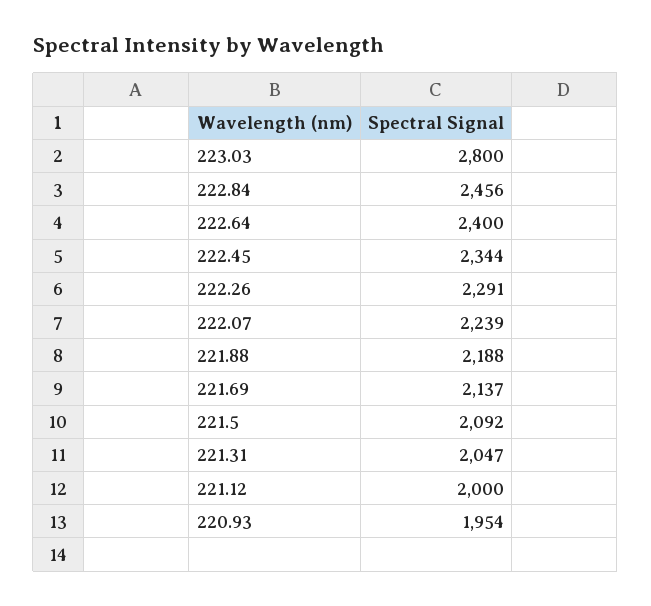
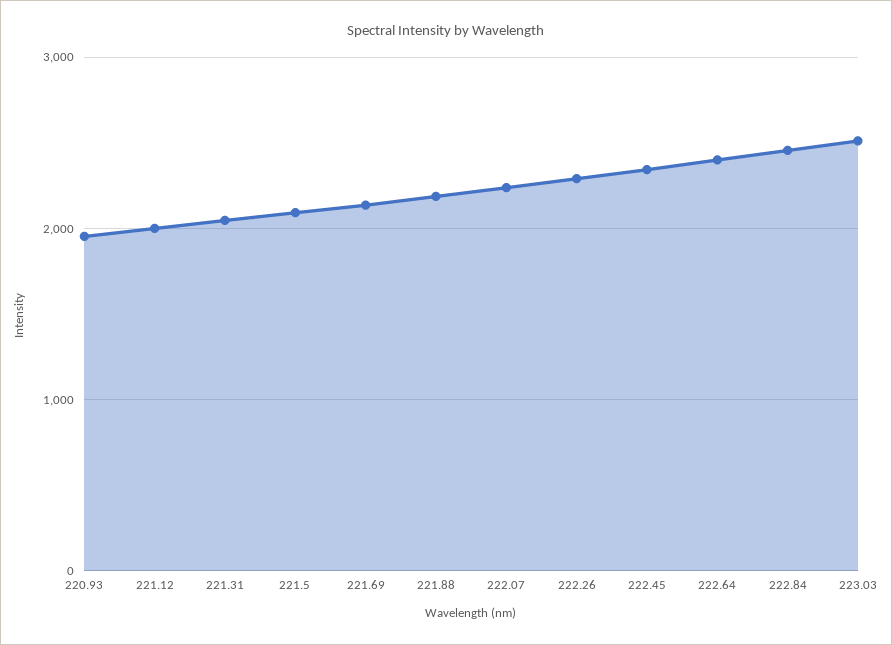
223.03: 2800 -> 2500

